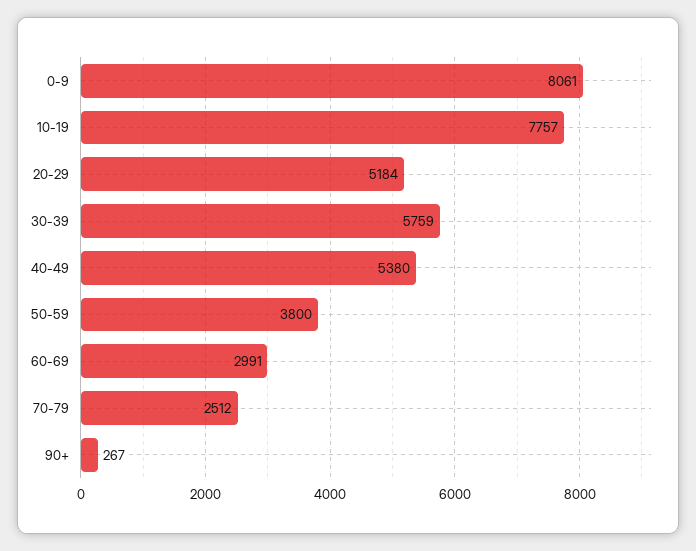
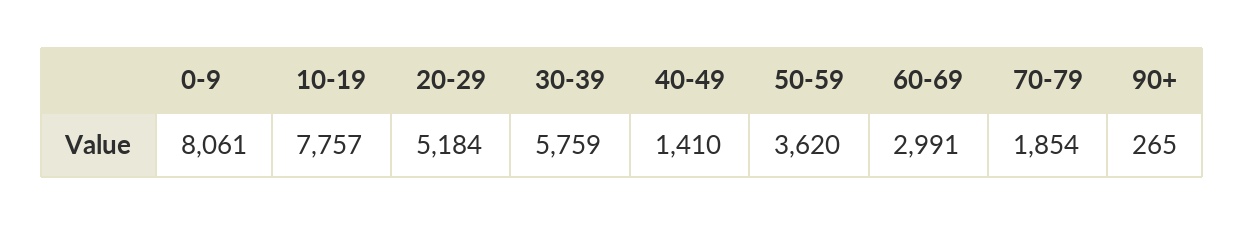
40-49: 5380 -> 1410
50-59: 3800 -> 3620
70-79: 2512 -> 1854
90+: 267 -> 265

